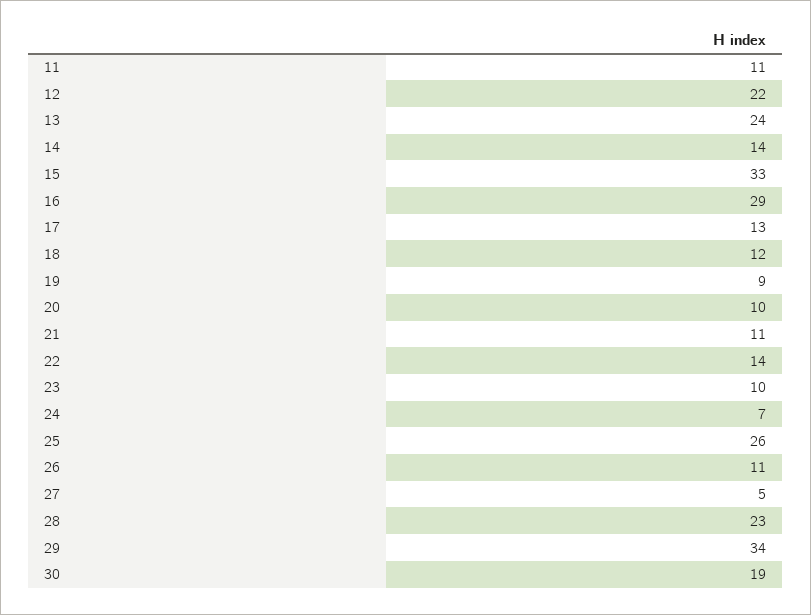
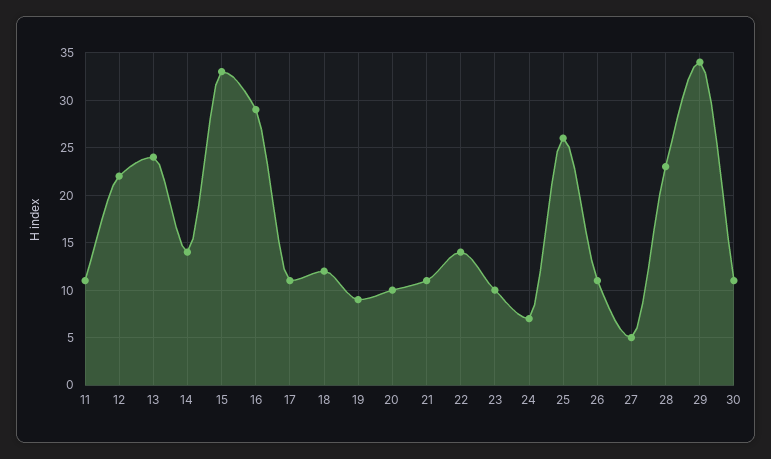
17: 13 -> 11
30: 19 -> 11

